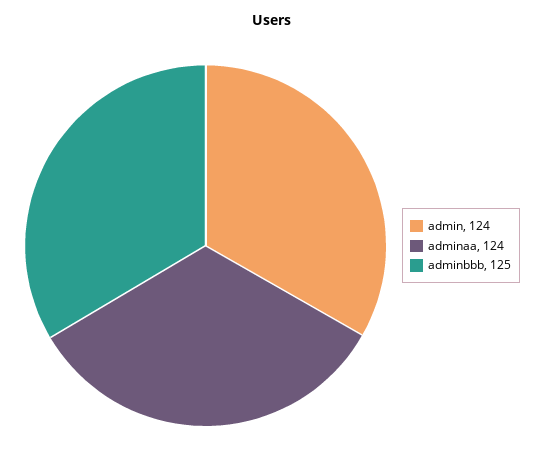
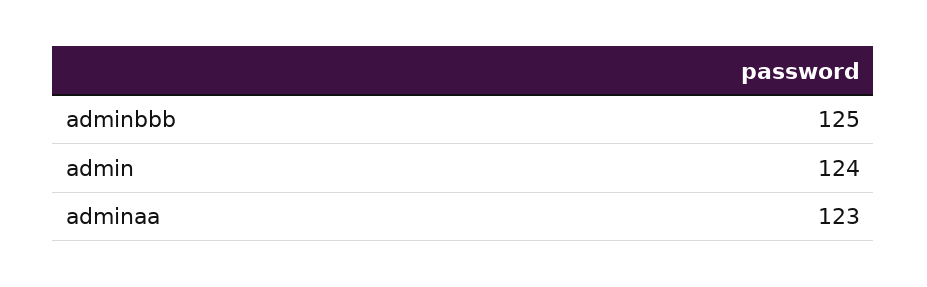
adminaa: 124 -> 123

